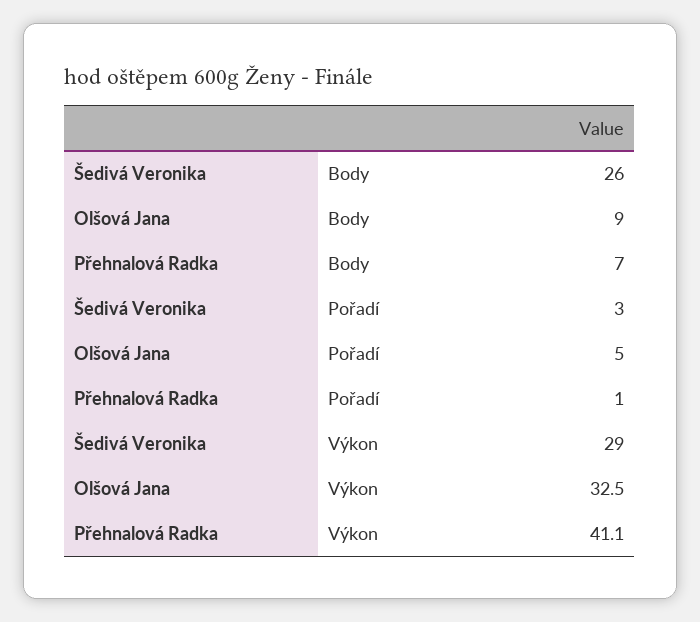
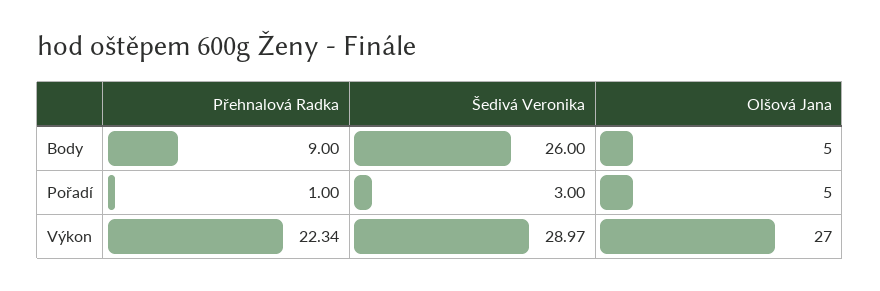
Olšová Jana, Body: 9 -> 5
Přehnalová Radka, Body: 7 -> 9
Olšová Jana, Výkon: 32.5 -> 27
Přehnalová Radka, Výkon: 41.1 -> 22.34

